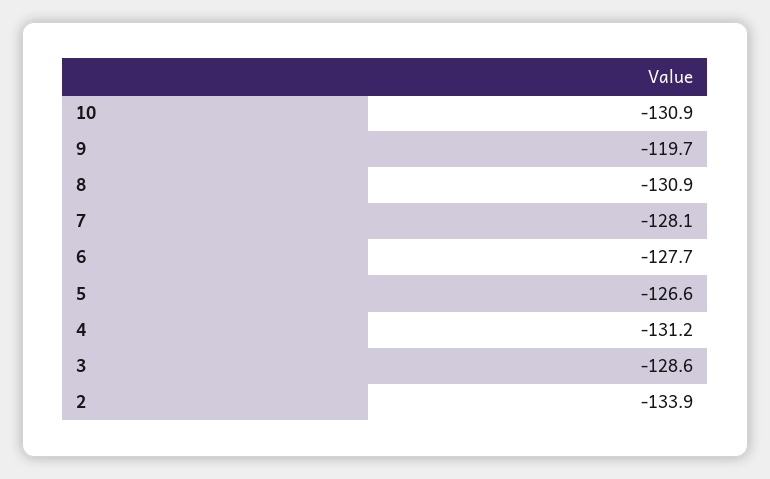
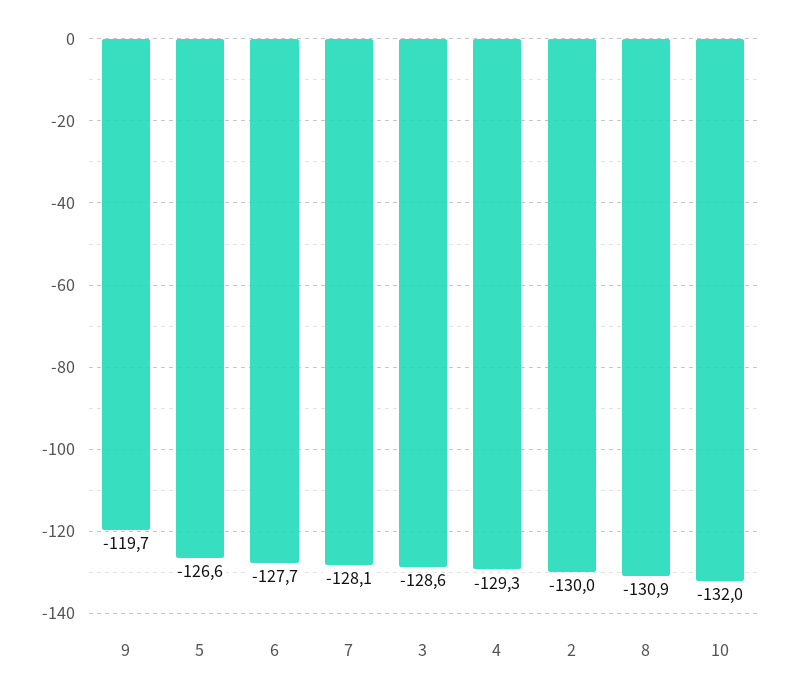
10: -130.9 -> -132
4: -131.2 -> -129.3
2: -133.9 -> -130

